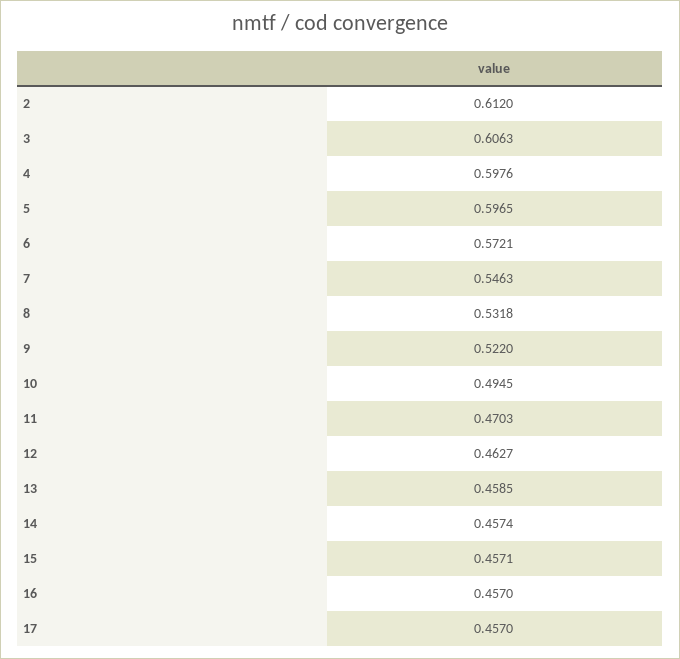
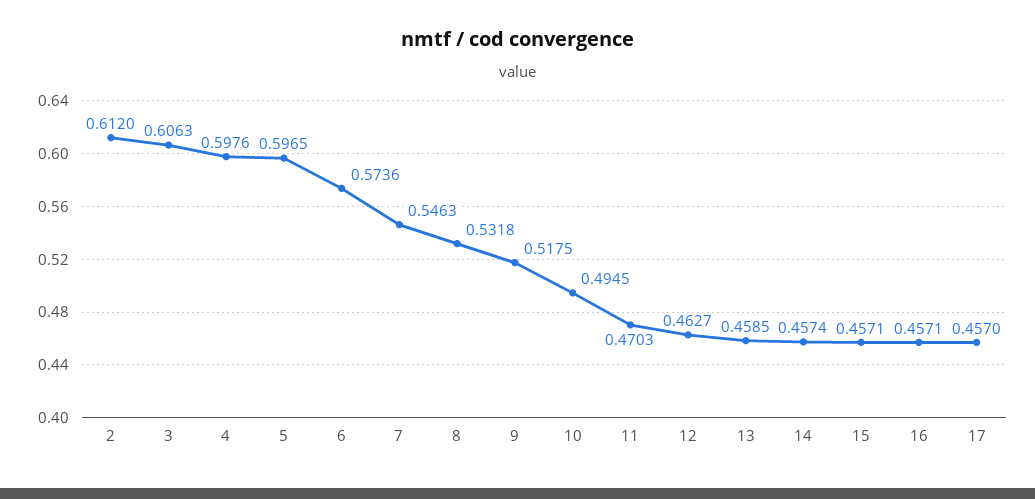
6: 0.5721 -> 0.5736
9: 0.522 -> 0.5175
16: 0.457 -> 0.4571

